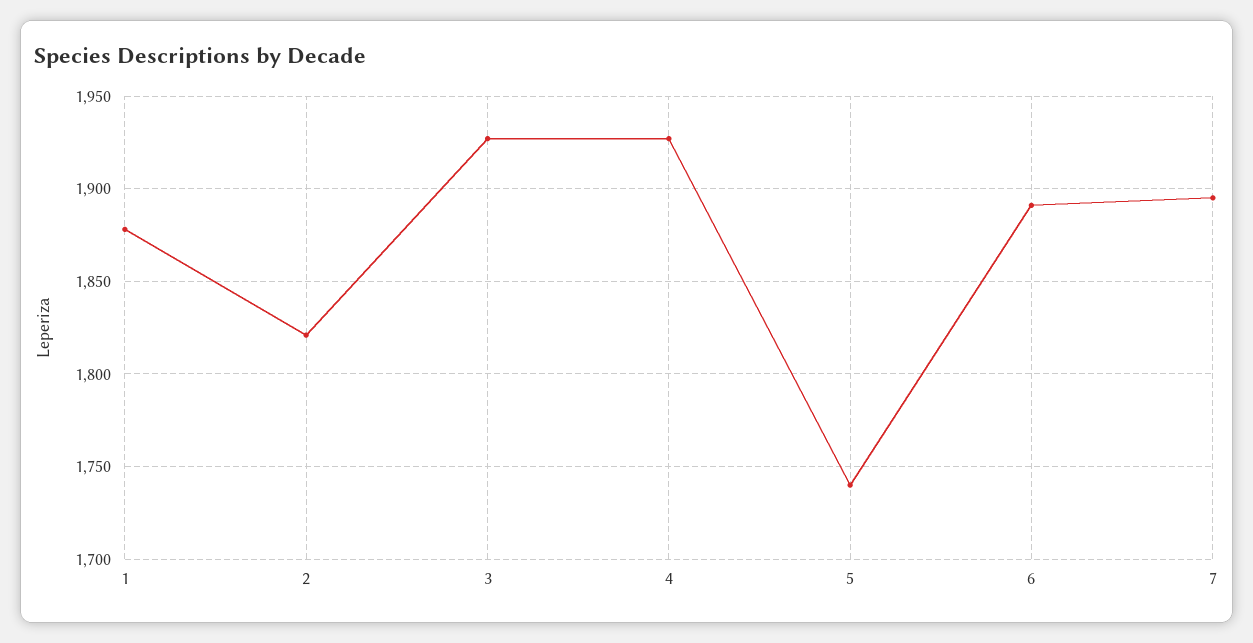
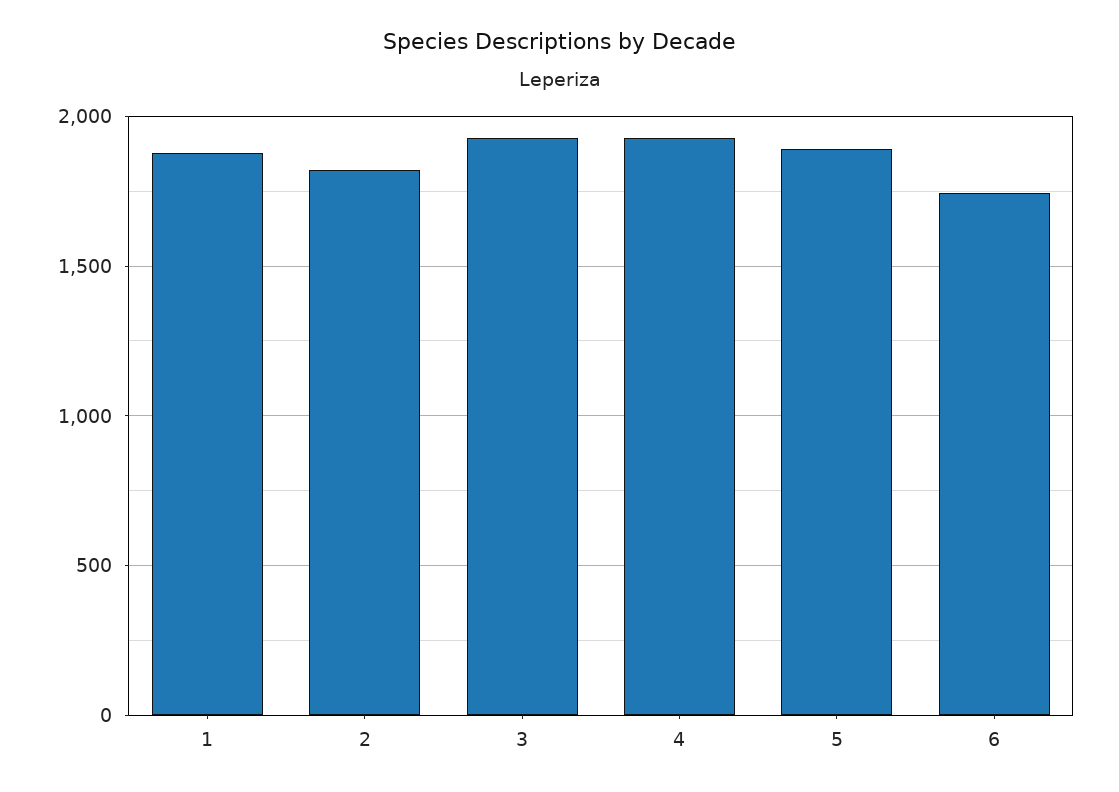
5: 1740 -> 1900
6: 1890 -> 1750
7: 1895 -> none

